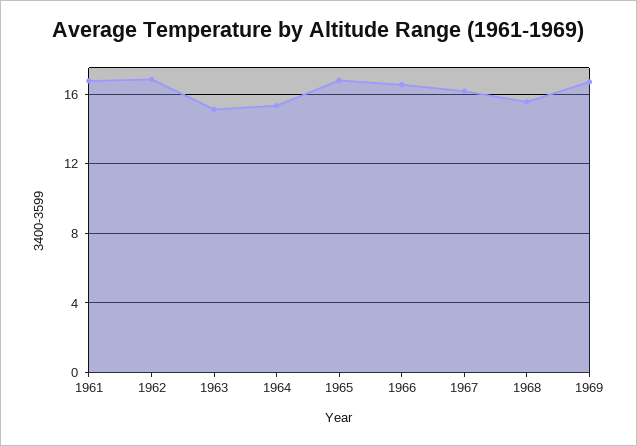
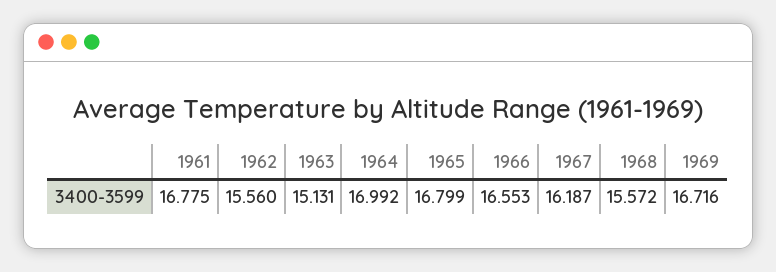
1962: 17 -> 15.56
1964: 15.5 -> 16.992

